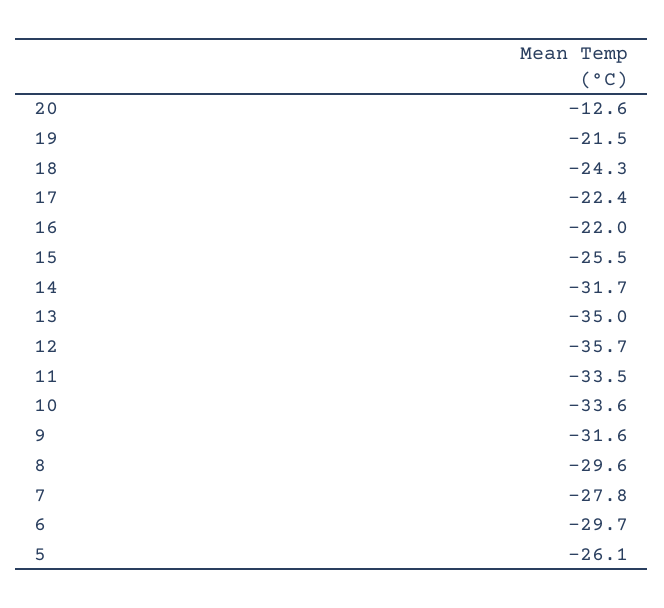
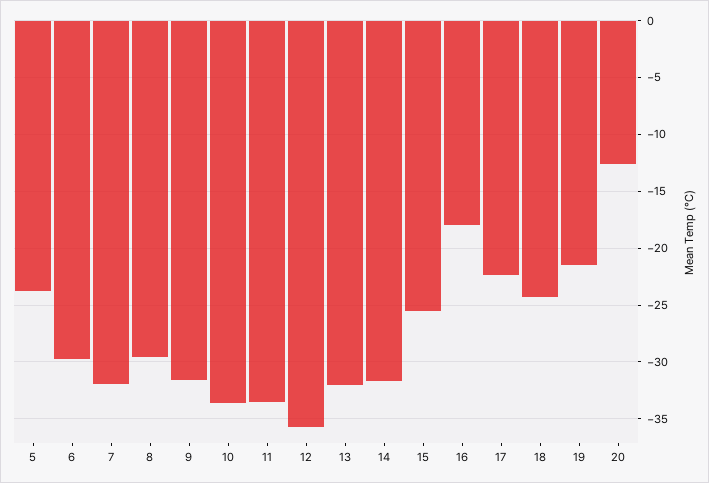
16: -22 -> -18
13: -35 -> -32
7: -27.8 -> -32
5: -26.1 -> -24

